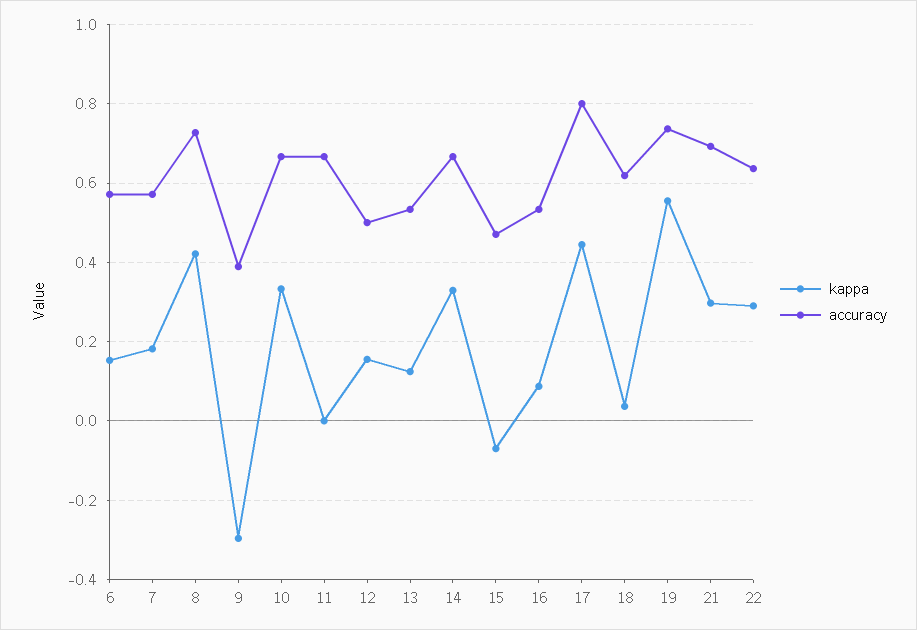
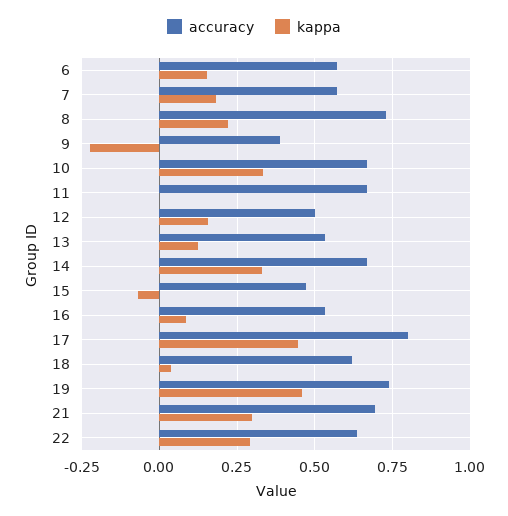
kappa, 8: 0.42 -> 0.225
kappa, 9: -0.3 -> -0.225
kappa, 19: 0.56 -> 0.45

